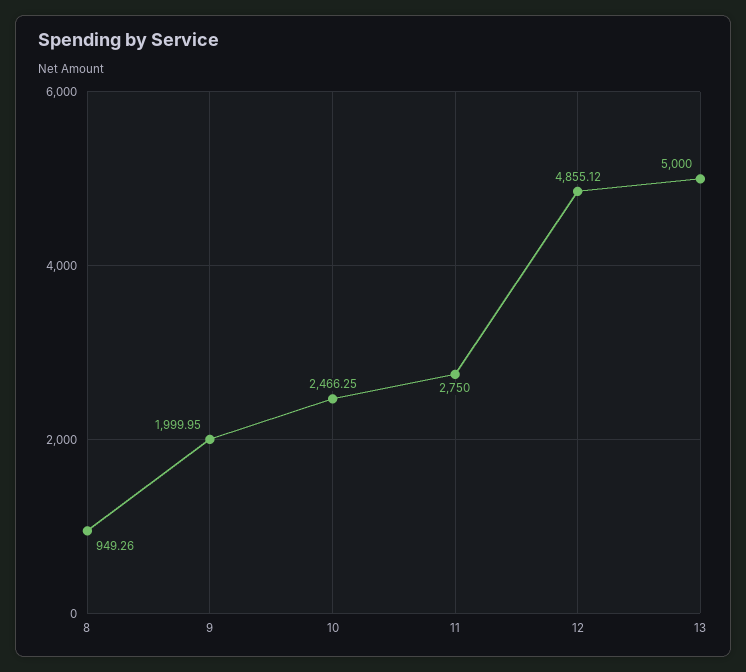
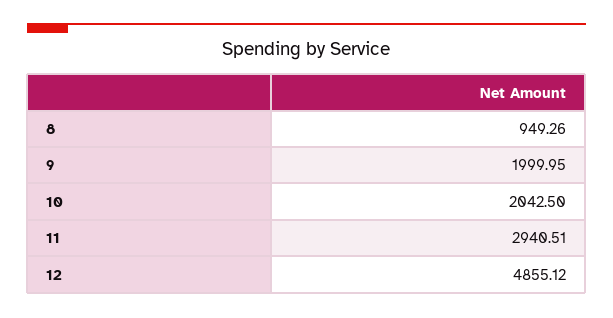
10: 2466.25 -> 2042.5
11: 2750 -> 2940.51
13: 5000 -> none

